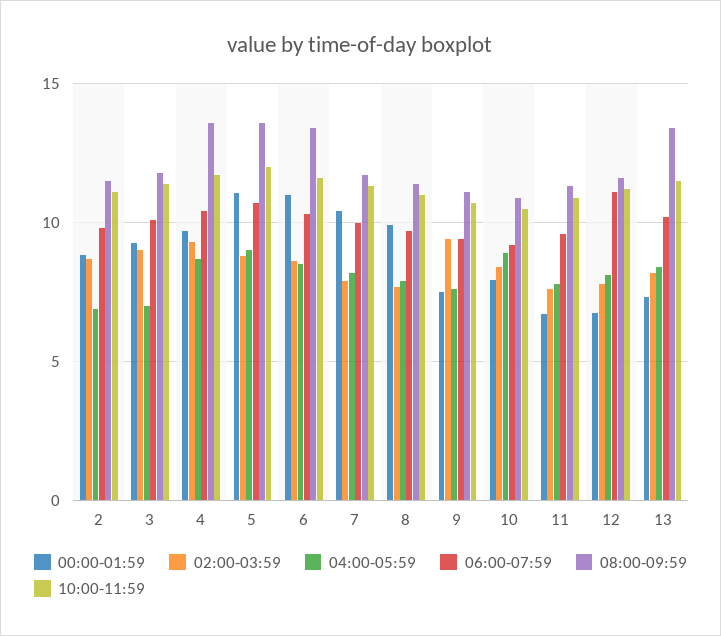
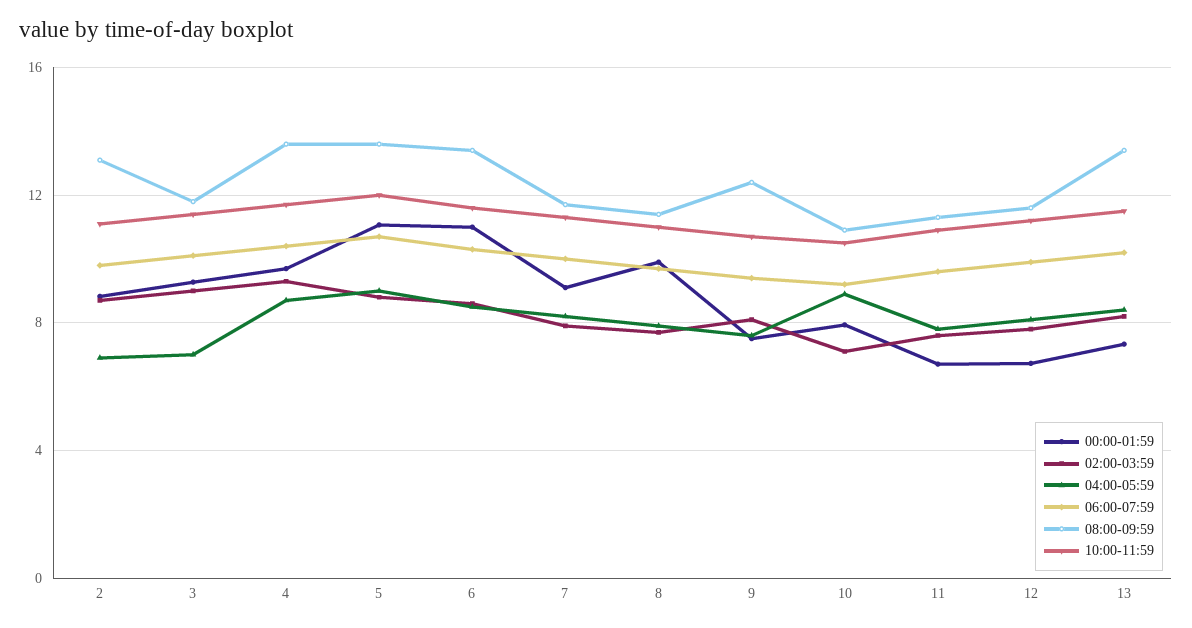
08:00-09:59, 2: 11.5 -> 13
00:00-01:59, 7: 10.5 -> 9
02:00-03:59, 9: 9.5 -> 8
08:00-09:59, 9: 11 -> 12.5
02:00-03:59, 10: 8.5 -> 7
06:00-07:59, 12: 11 -> 10

